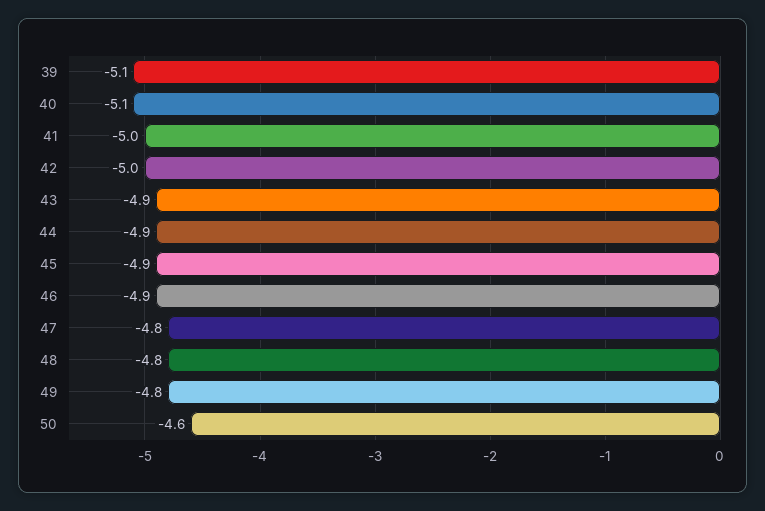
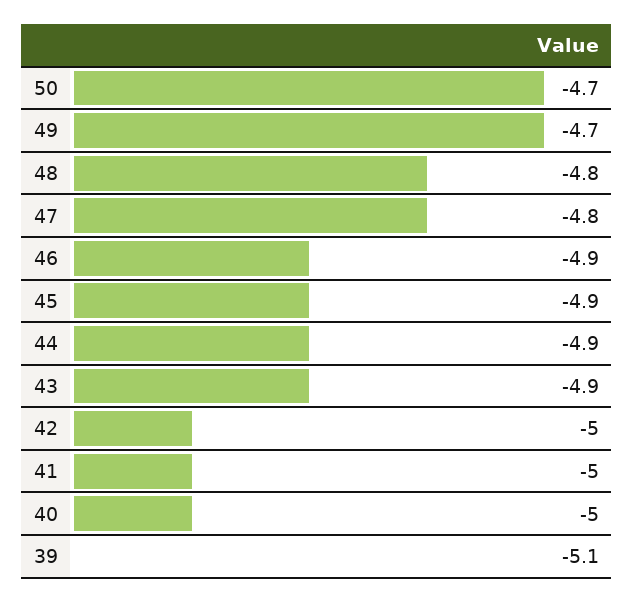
40: -5.1 -> -5
49: -4.8 -> -4.7
50: -4.6 -> -4.7

